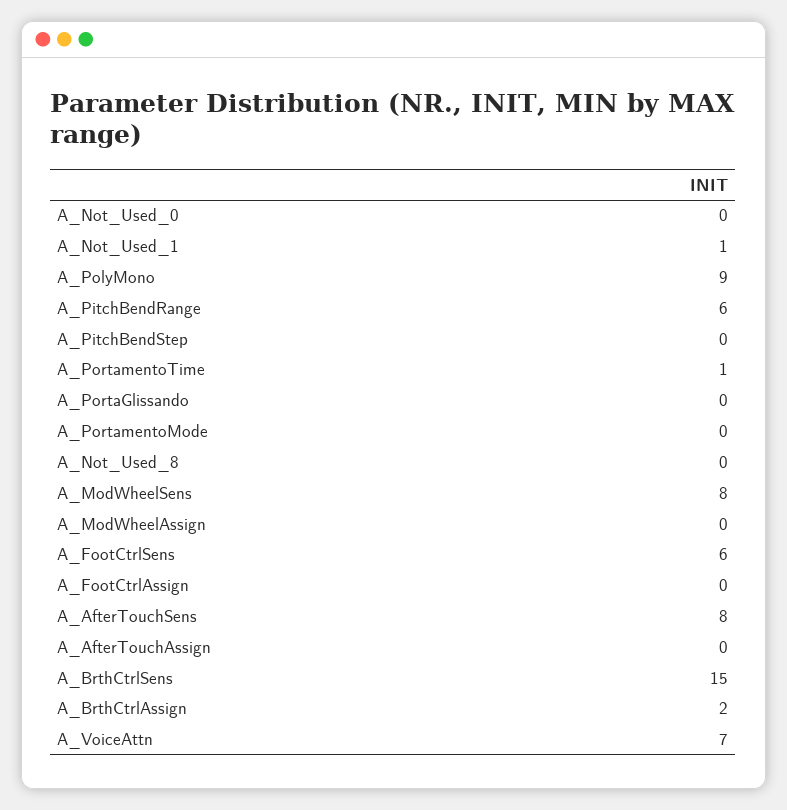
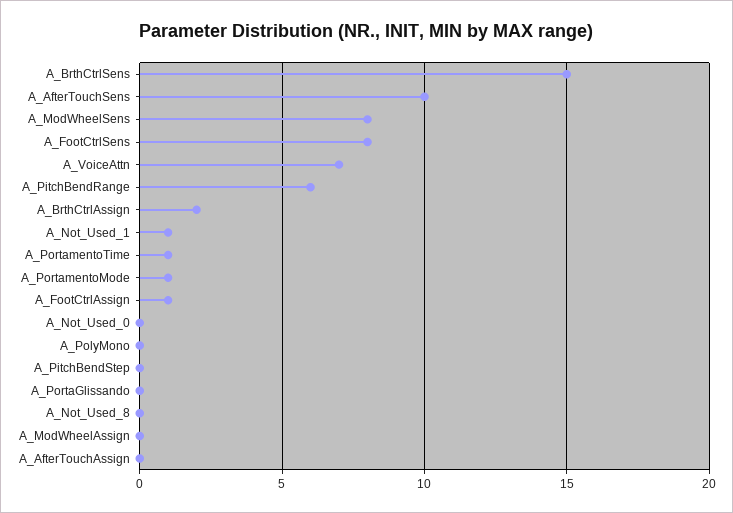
A_PolyMono: 9 -> 0
A_PortamentoMode: 0 -> 1
A_FootCtrlSens: 6 -> 8
A_FootCtrlAssign: 0 -> 1
A_AfterTouchSens: 8 -> 10

